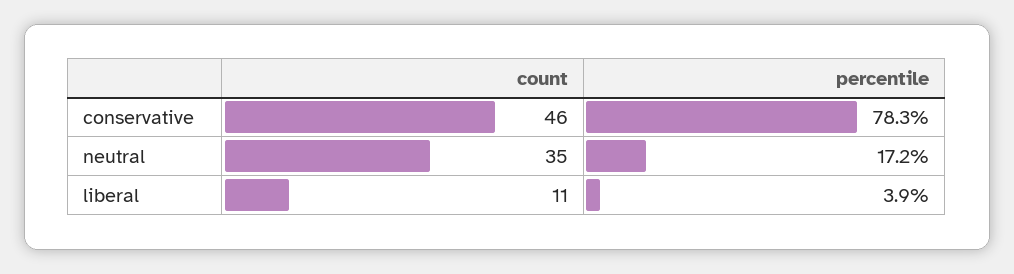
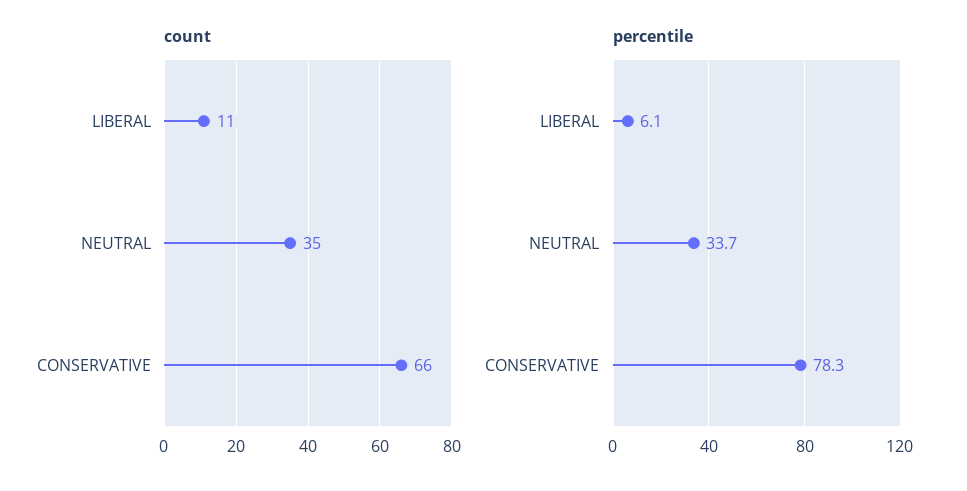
count, conservative: 46 -> 66
percentile, neutral: 17.2 -> 33.7
percentile, liberal: 3.9 -> 6.1

